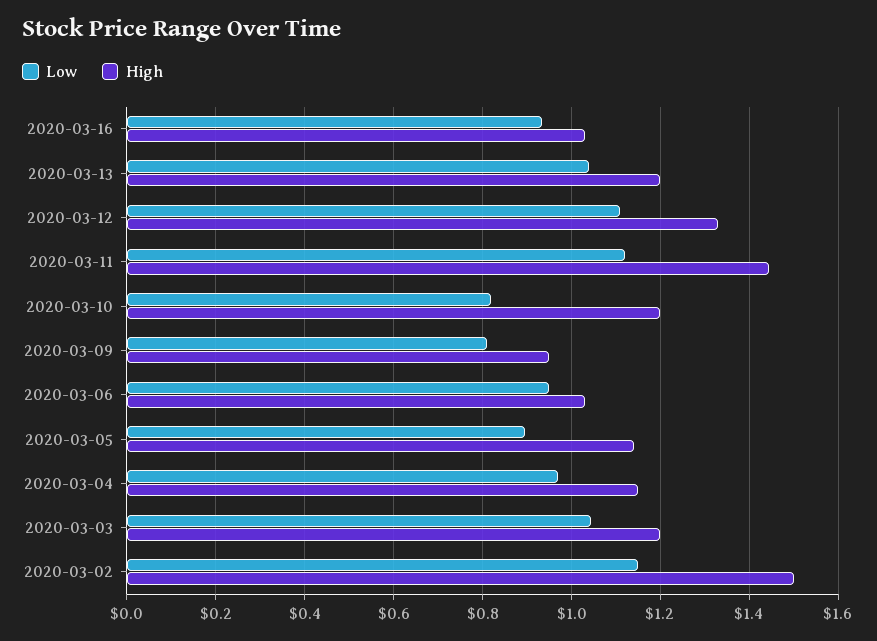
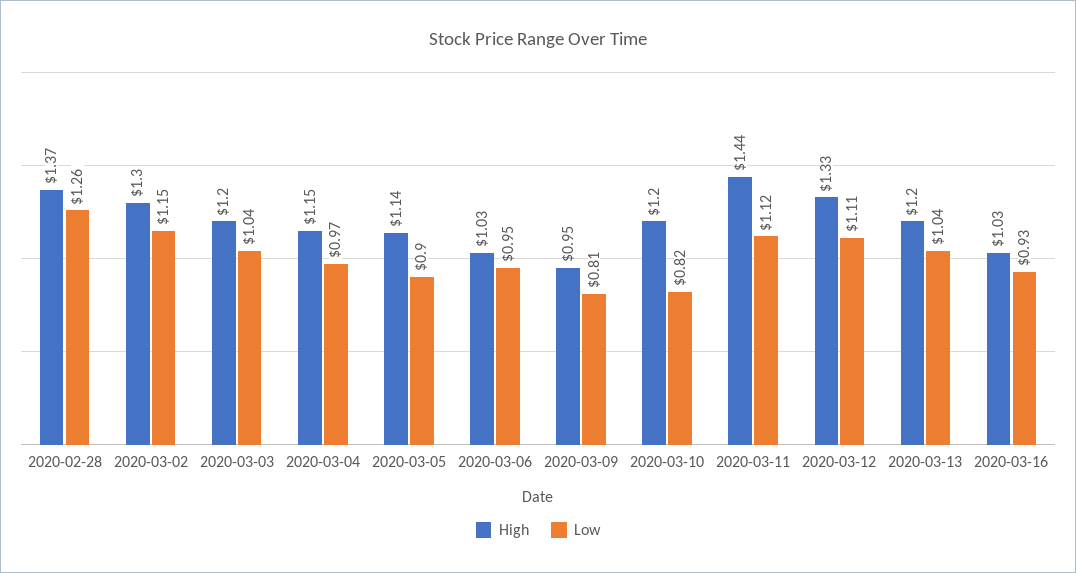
High, 2020-03-02: 1.5 -> 1.3
High, 2020-02-28: none -> 1.37
Low, 2020-02-28: none -> 1.26

